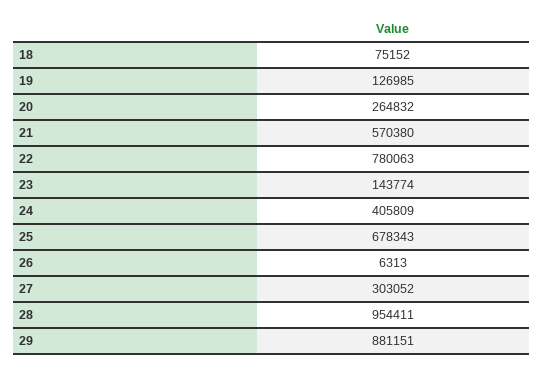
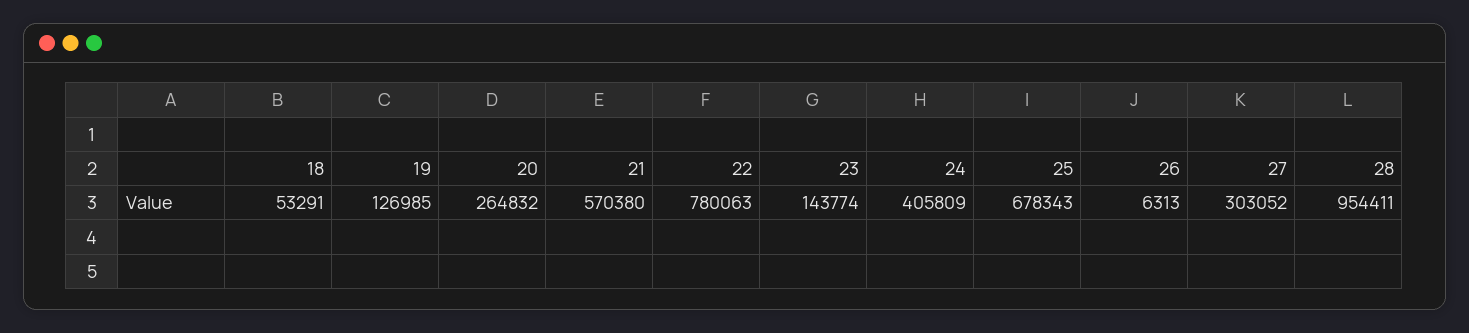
18: 75152 -> 53291
29: 881151 -> none

